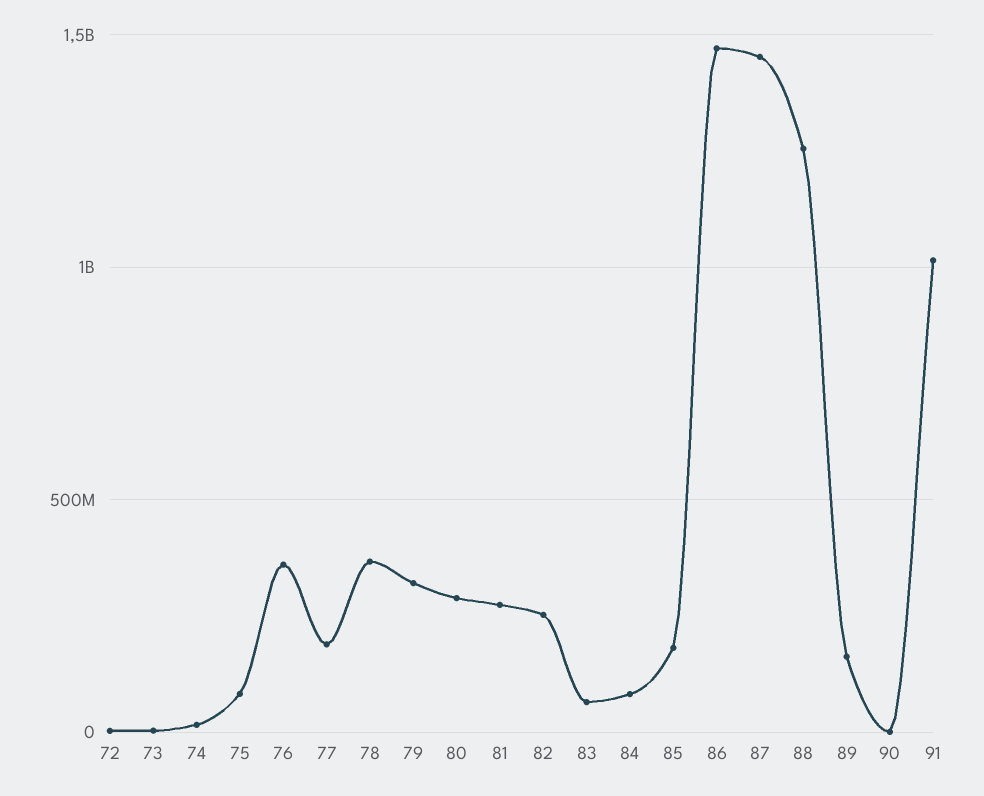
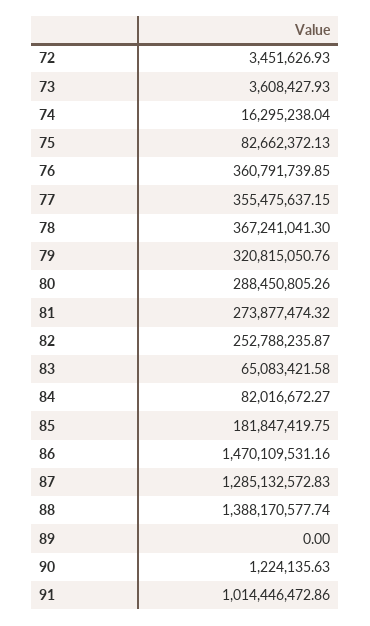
77: 200000000 -> 355475637.15
87: 1450000000 -> 1285132572.83
88: 1250000000 -> 1388170577.74
89: 150000000 -> 0

